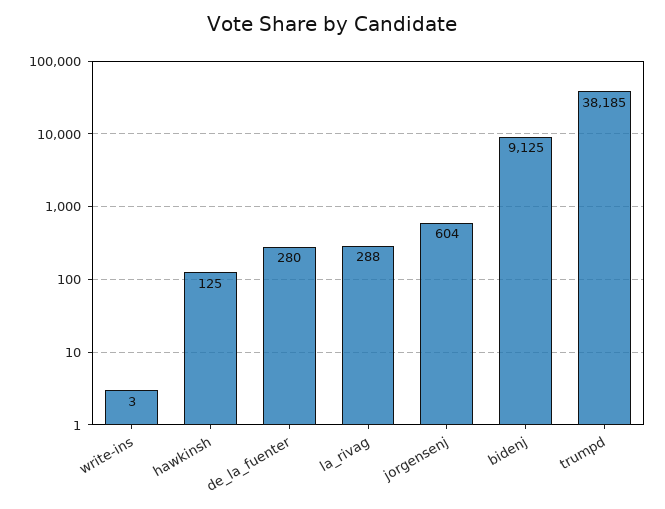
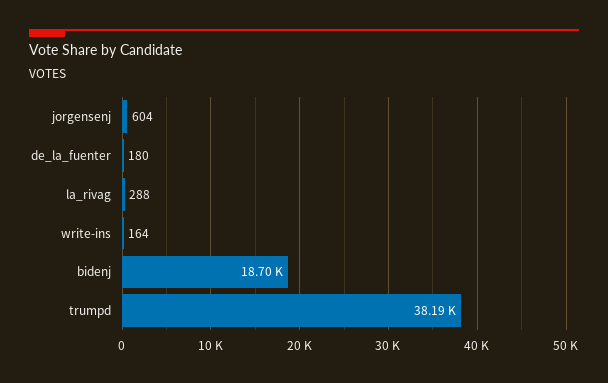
write-ins: 3 -> 164
hawkinsh: 125 -> none
de_la_fuenter: 280 -> 180
bidenj: 9125 -> 18700

